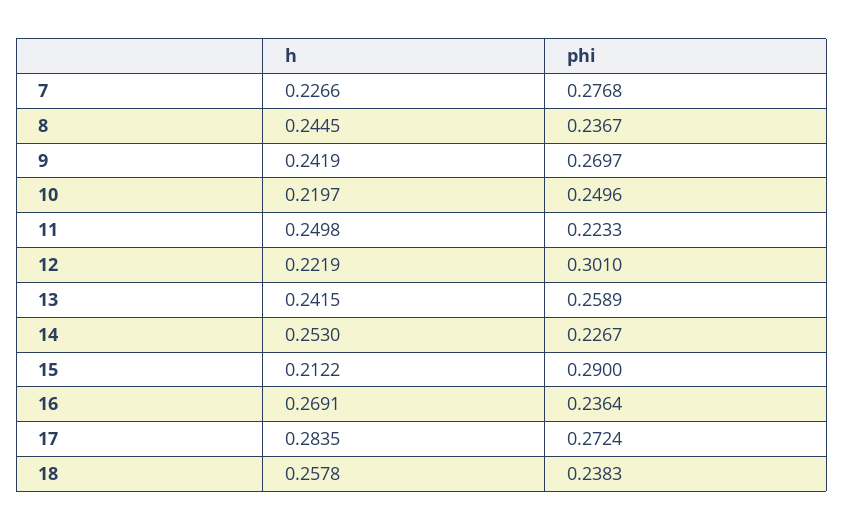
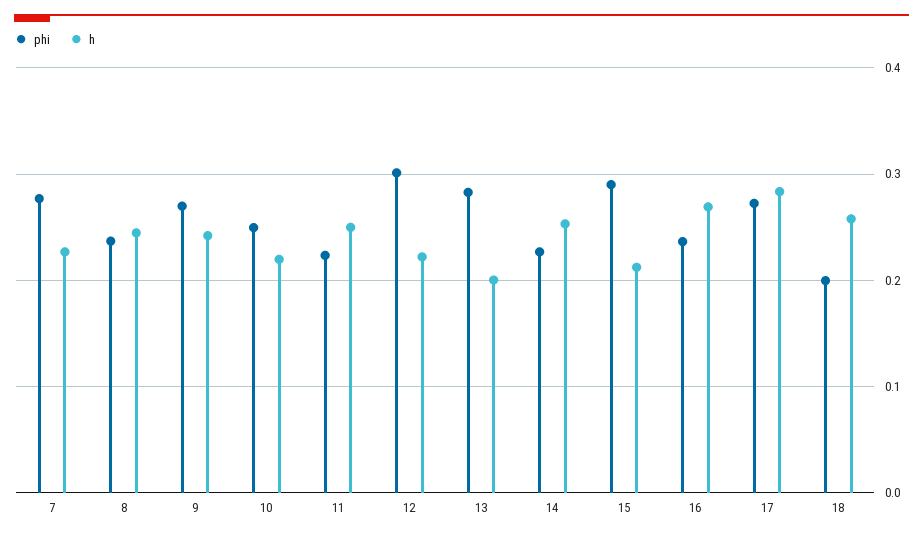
h, 13: 0.2415 -> 0.2
phi, 13: 0.2589 -> 0.28
phi, 18: 0.2383 -> 0.2

